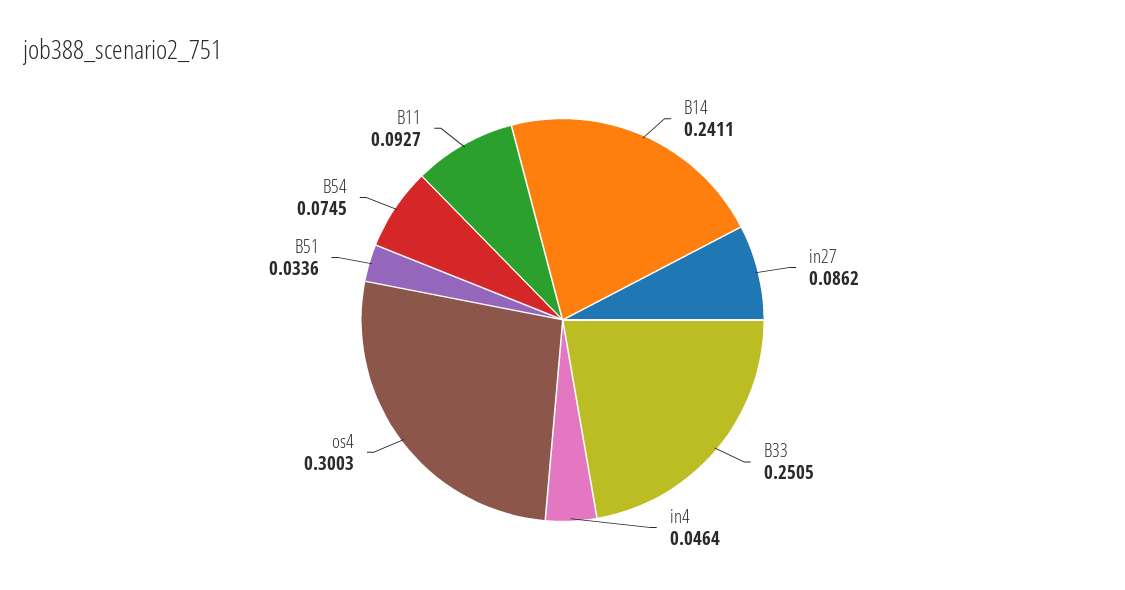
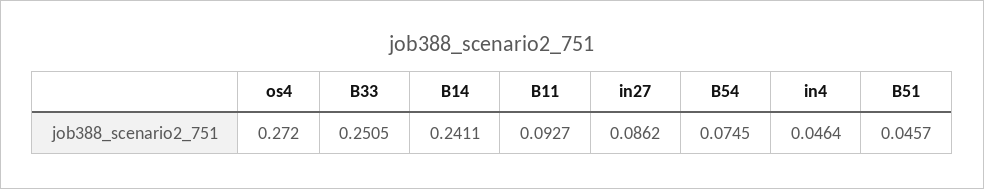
os4: 0.3003 -> 0.272
B51: 0.0336 -> 0.0457

